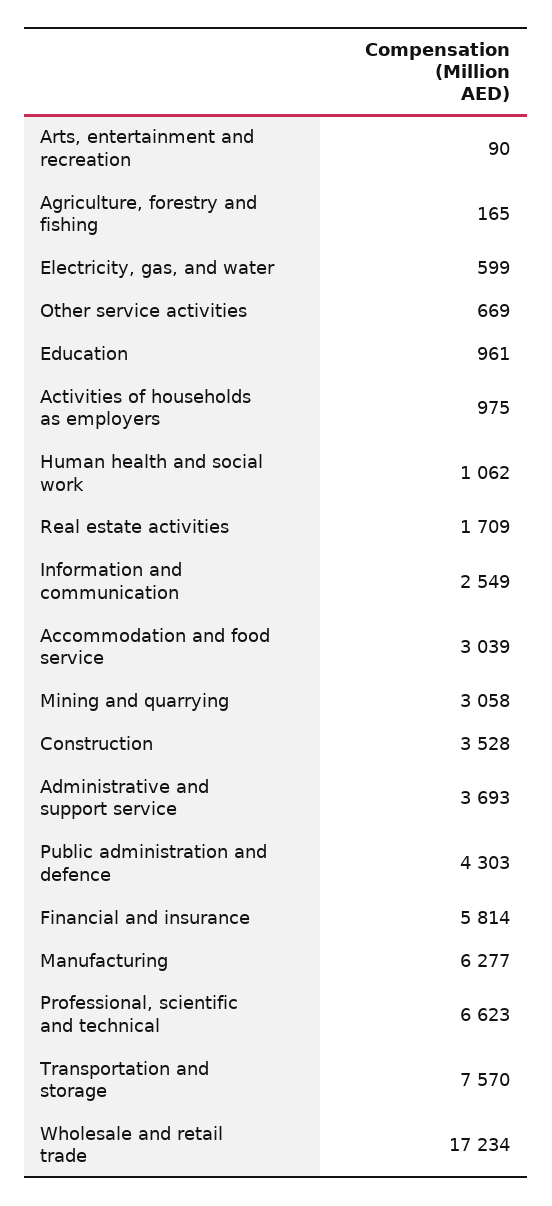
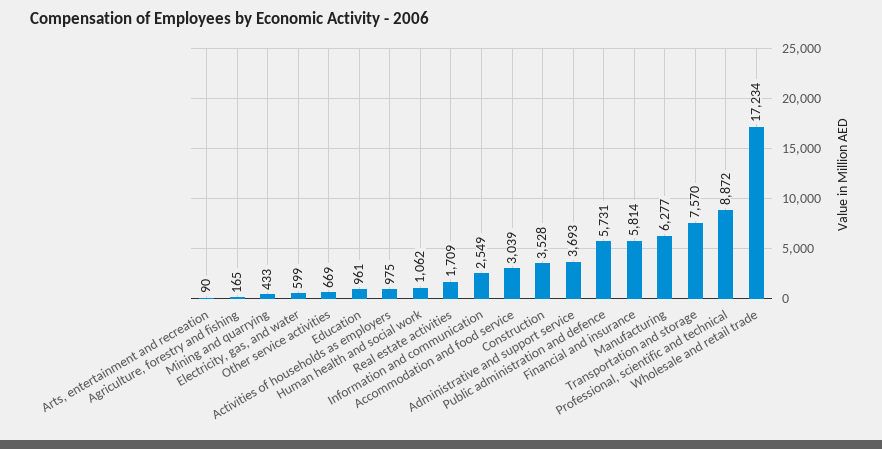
Mining and quarrying: 3058 -> 433
Public administration and defence: 4303 -> 5731
Professional, scientific and technical: 6623 -> 8872

